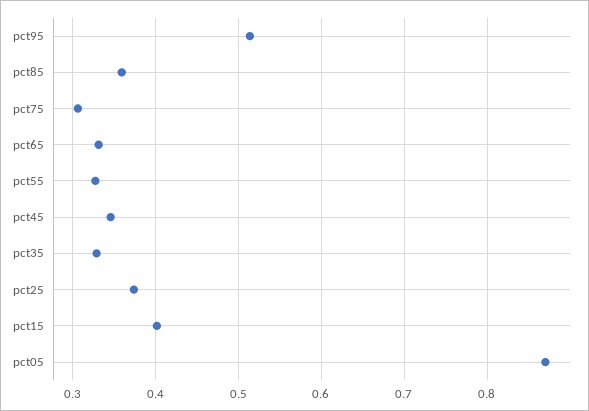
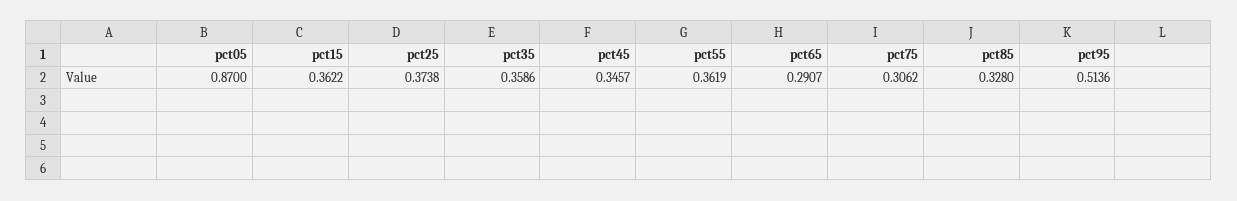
pct85: 0.36 -> 0.328
pct65: 0.33 -> 0.2907
pct55: 0.33 -> 0.3619
pct35: 0.33 -> 0.3586
pct15: 0.4 -> 0.3622

